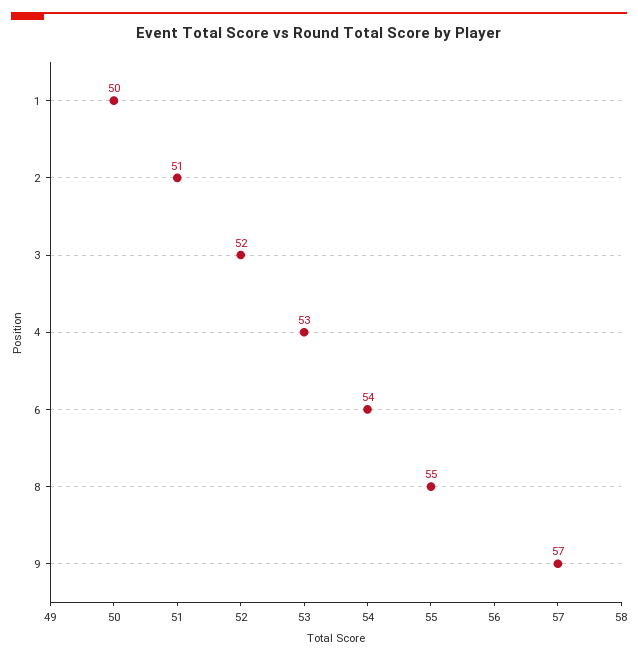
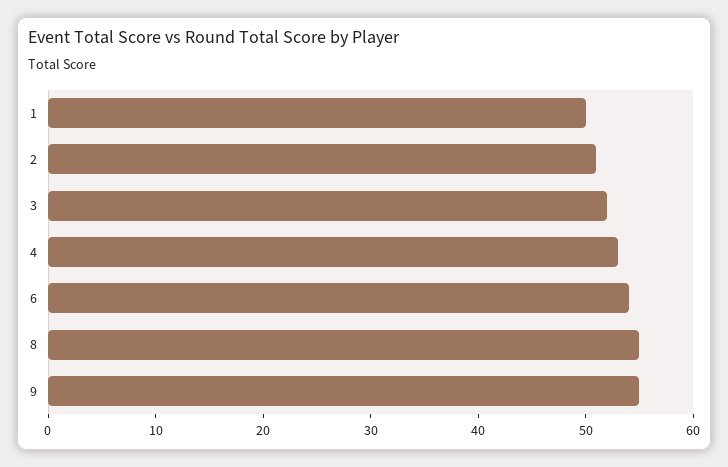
9: 57 -> 55

